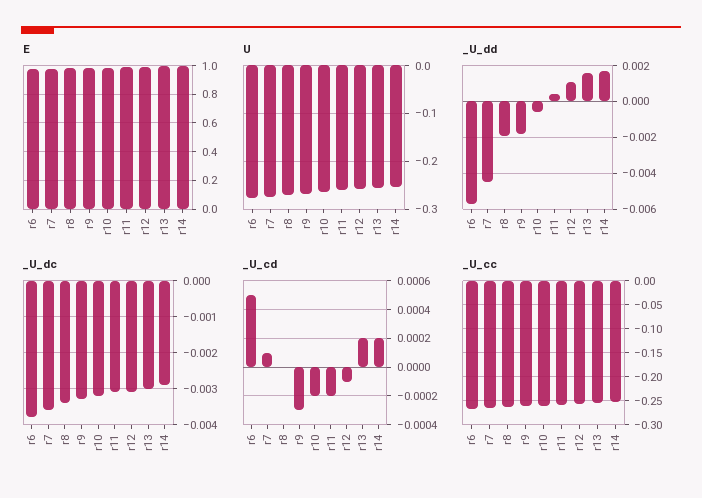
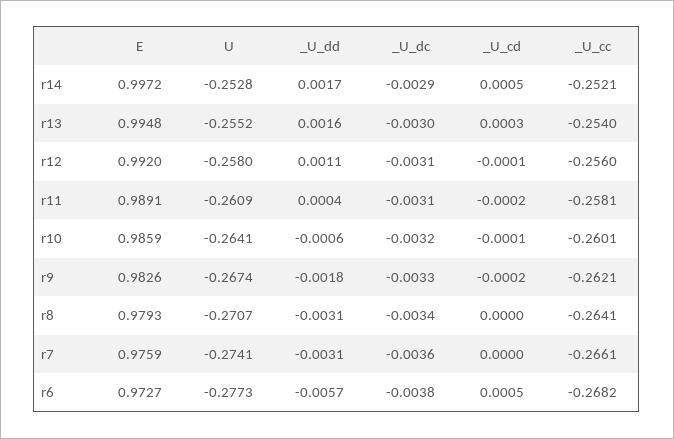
_U_dd, r7: -0.0045 -> -0.0031
_U_dd, r8: -0.002 -> -0.0031
_U_cd, r7: 0.0001 -> 0
_U_cd, r9: -0.0003 -> -0.0002
_U_cd, r10: -0.0002 -> -0.0001
_U_cd, r13: 0.0002 -> 0.0003
_U_cd, r14: 0.0002 -> 0.0005

